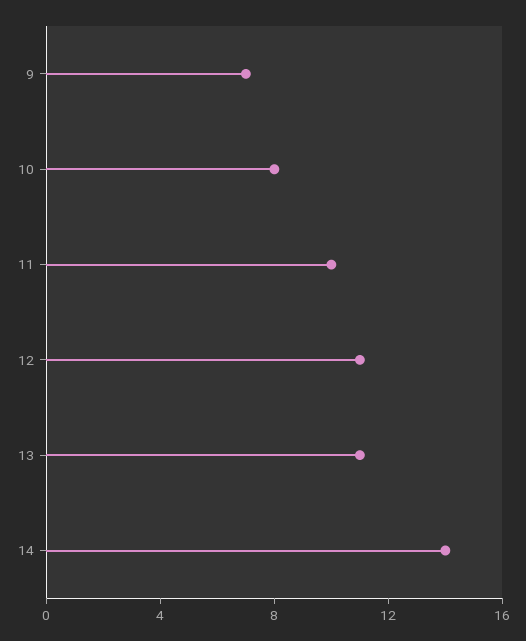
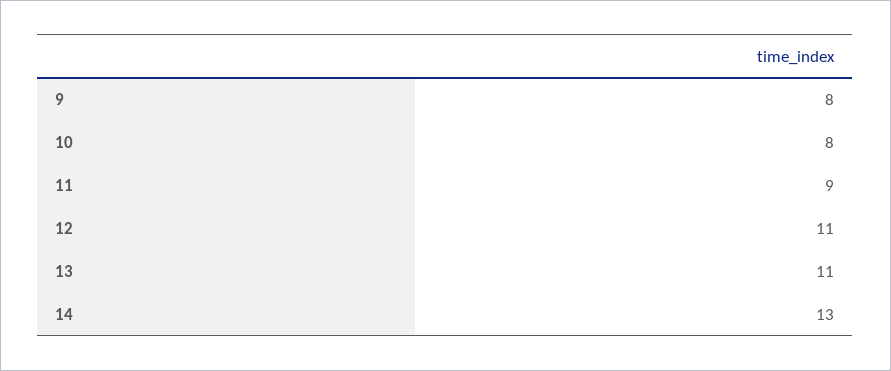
9: 7 -> 8
11: 10 -> 9
14: 14 -> 13

